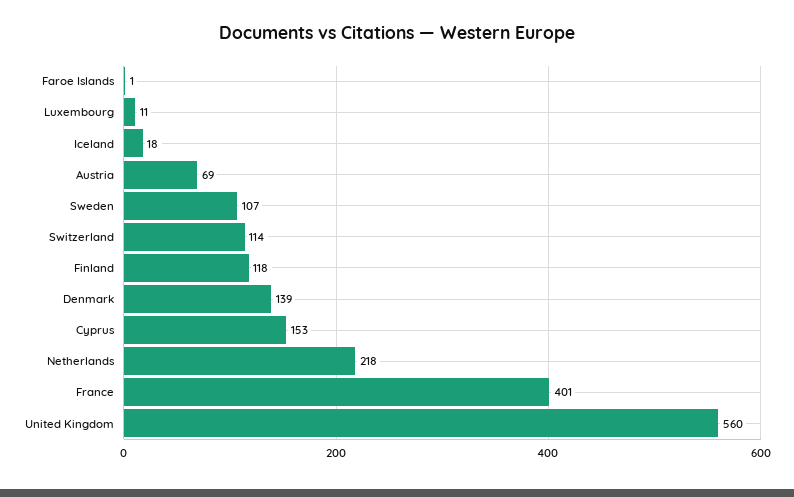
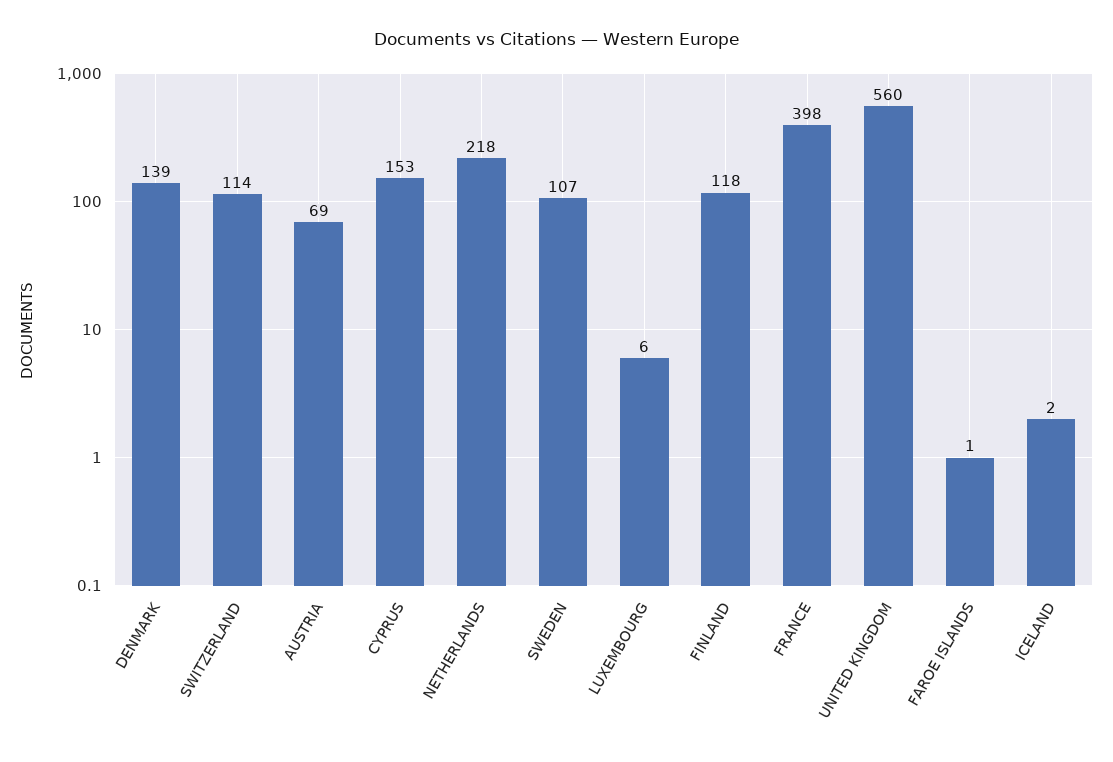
Luxembourg: 11 -> 6
Iceland: 18 -> 2
France: 401 -> 398

